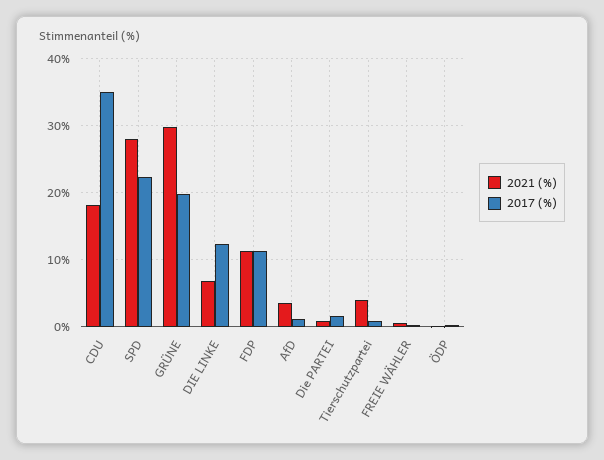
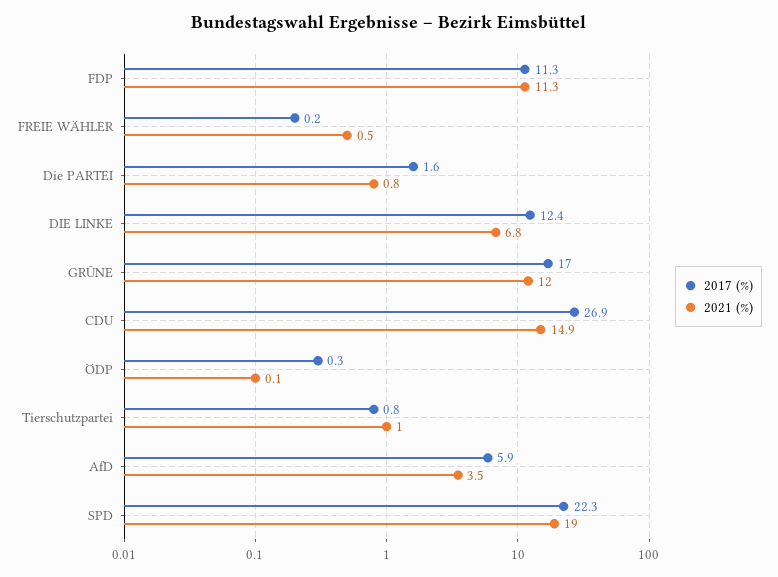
2021 (%), CDU: 18 -> 14.9
2017 (%), CDU: 35 -> 26.9
2021 (%), SPD: 28 -> 19
2021 (%), GRÜNE: 30 -> 12
2017 (%), GRÜNE: 20 -> 17
2017 (%), AfD: 1 -> 5.9
2021 (%), Tierschutzpartei: 4 -> 1

